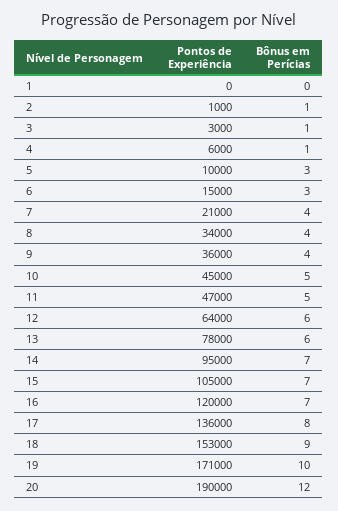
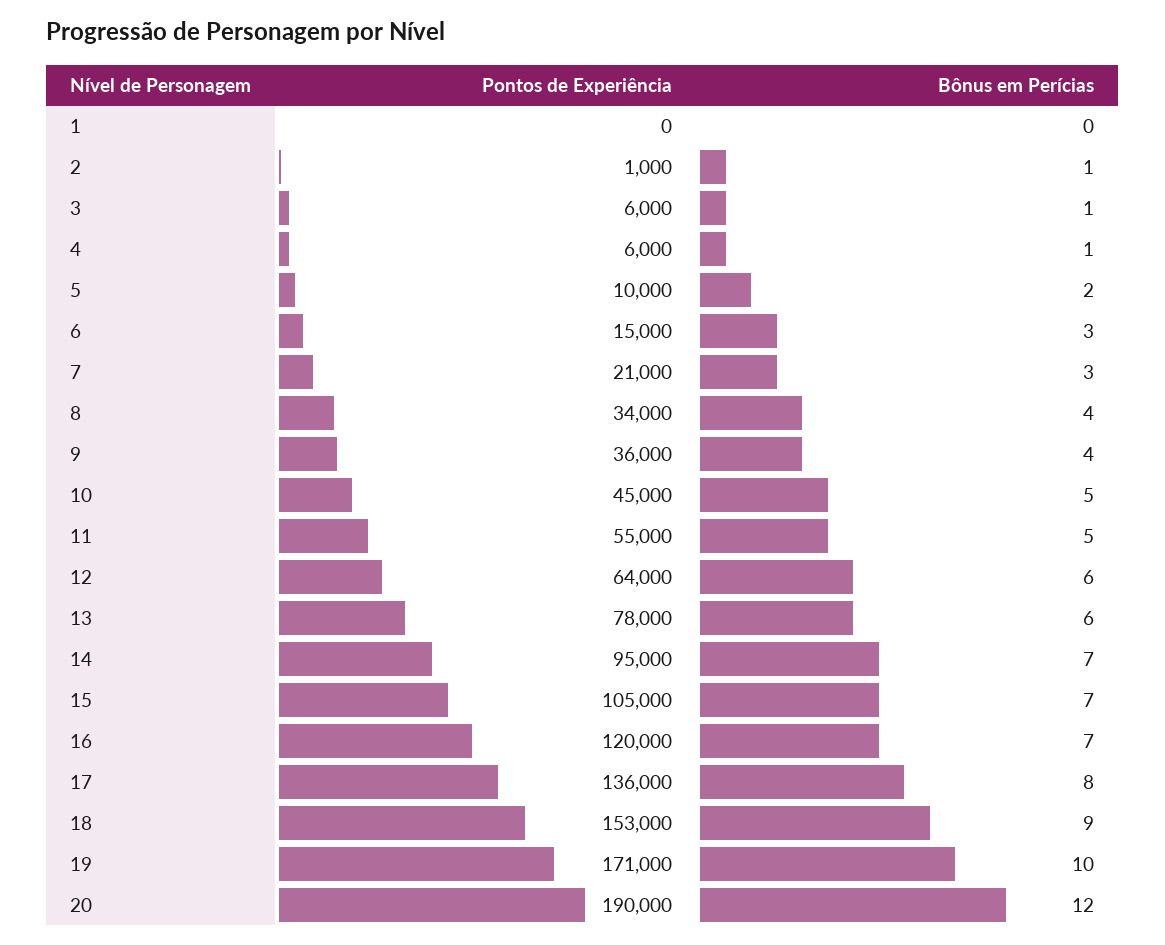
Pontos de Experiência, 3: 3000 -> 6000
Bônus em Perícias, 5: 3 -> 2
Bônus em Perícias, 7: 4 -> 3
Pontos de Experiência, 11: 47000 -> 55000

